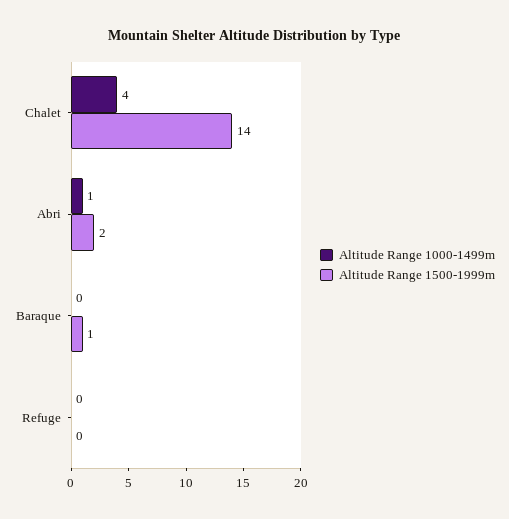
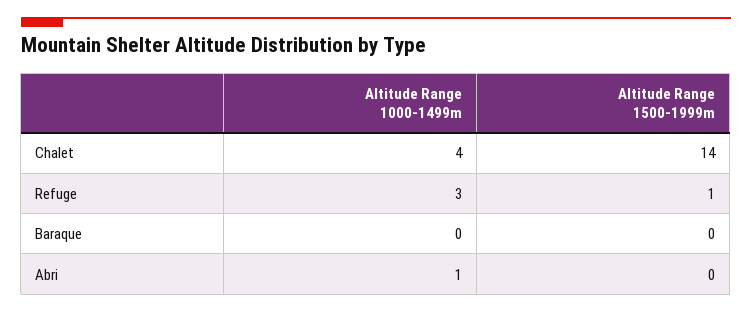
Altitude Range 1500-1999m, Abri: 2 -> 0
Altitude Range 1500-1999m, Baraque: 1 -> 0
Altitude Range 1000-1499m, Refuge: 0 -> 3
Altitude Range 1500-1999m, Refuge: 0 -> 1

